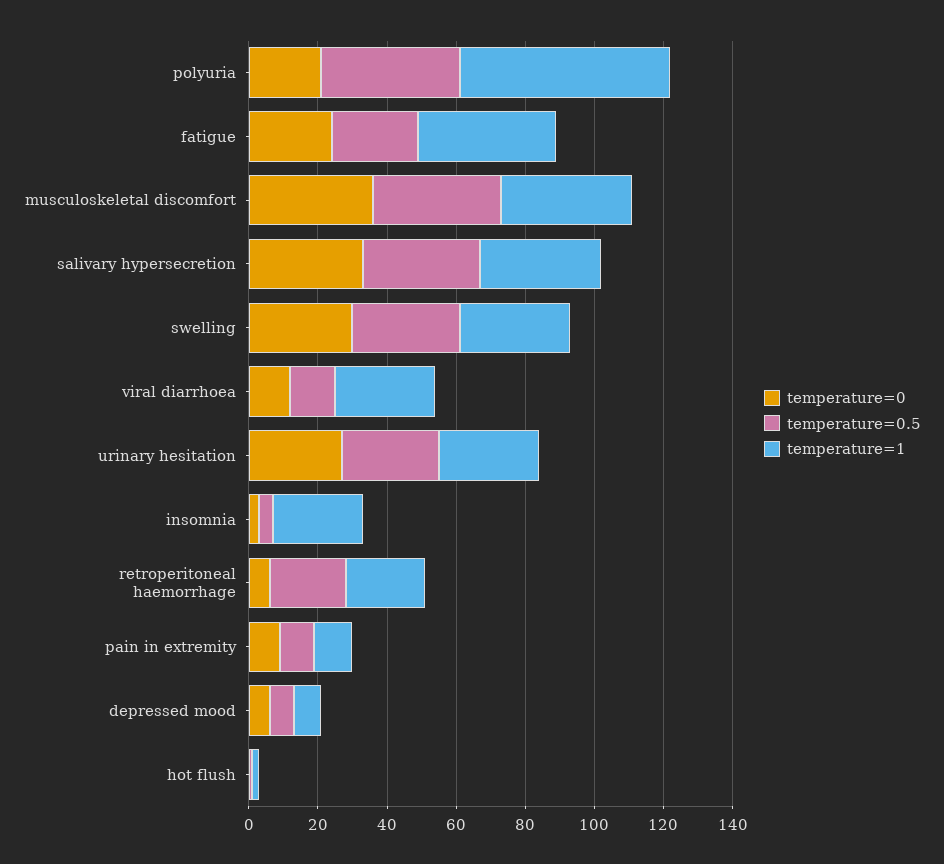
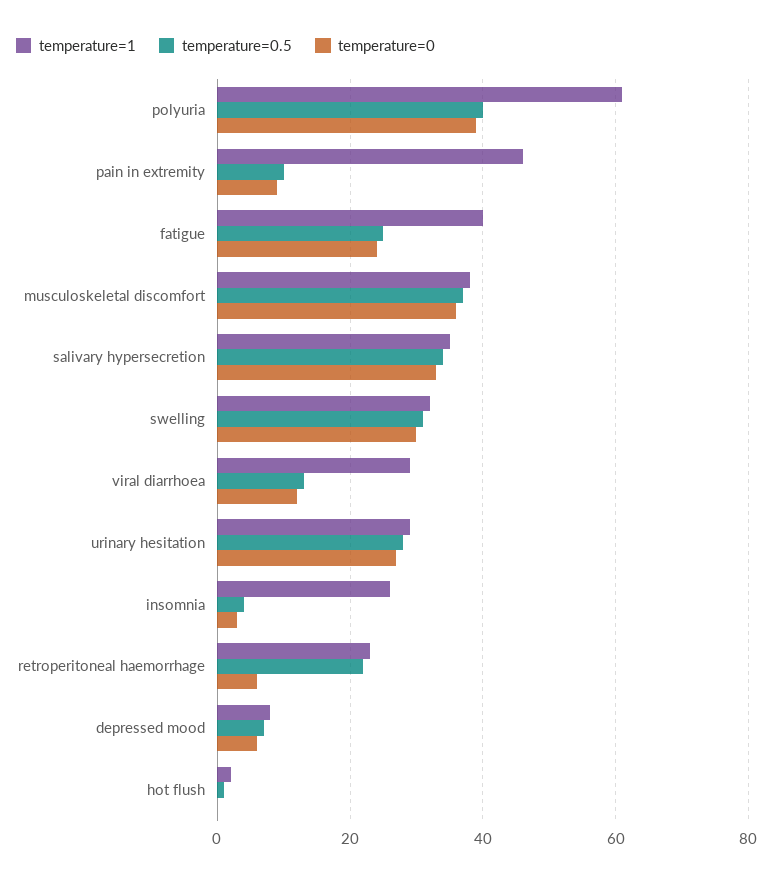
temperature=0, polyuria: 20 -> 40
temperature=1, pain in extremity: 10 -> 45

